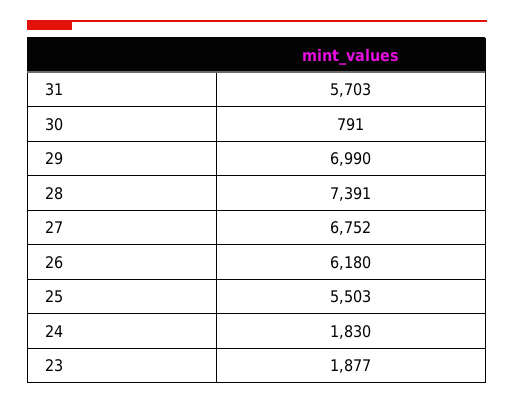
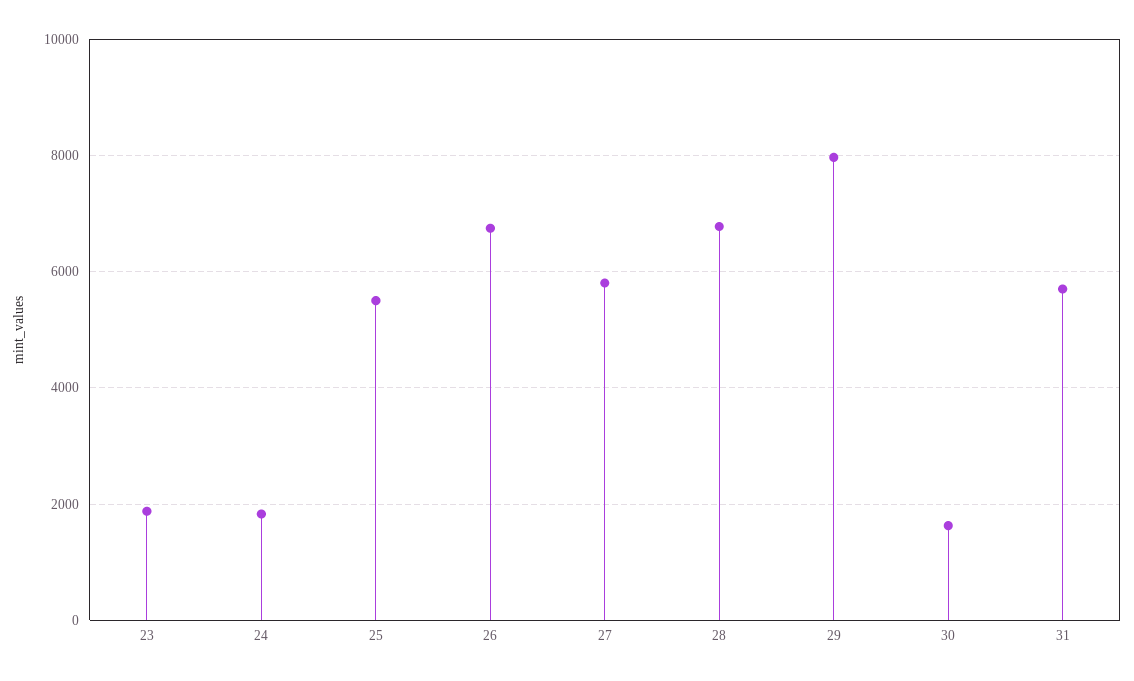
30: 791 -> 1600
29: 6990 -> 8000
28: 7391 -> 6800
27: 6752 -> 5800
26: 6180 -> 6800

